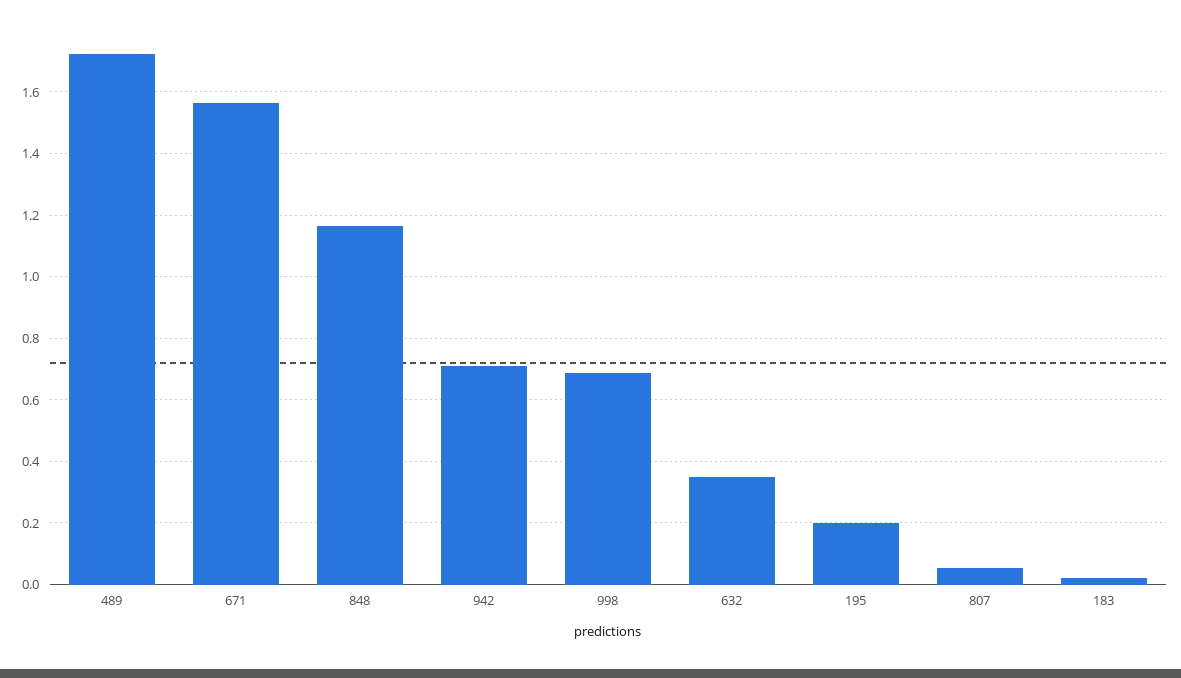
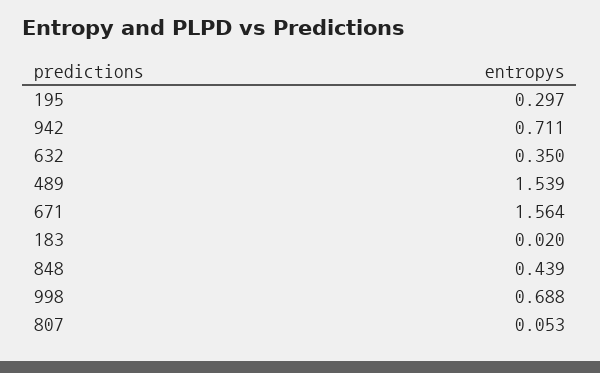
489: 1.72 -> 1.539
848: 1.16 -> 0.439
195: 0.2 -> 0.297

